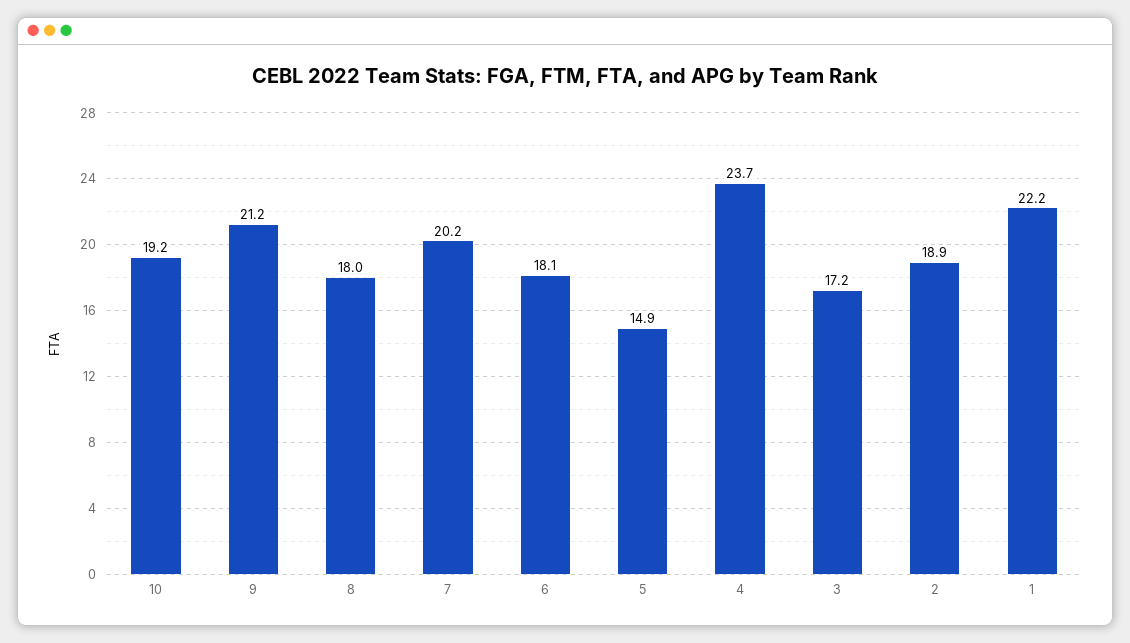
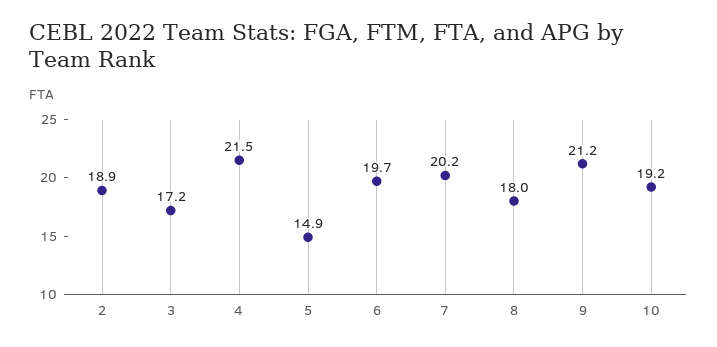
6: 18.1 -> 19.7
4: 23.7 -> 21.5
1: 22.2 -> none

